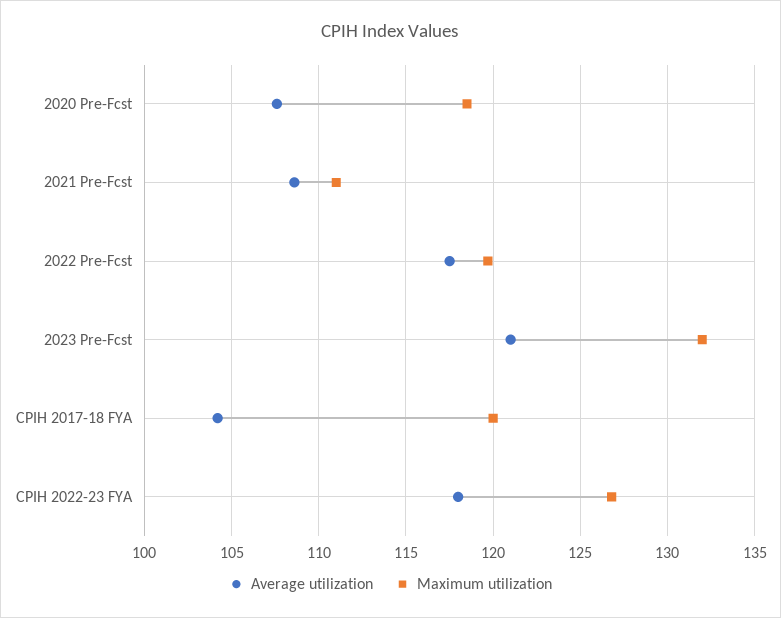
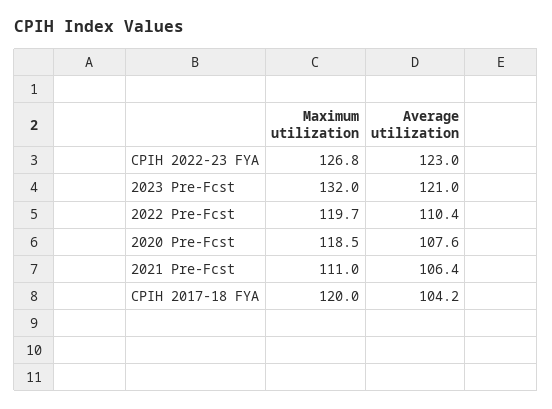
Average utilization, 2021 Pre-Fcst: 108.5 -> 106.4
Average utilization, 2022 Pre-Fcst: 117.5 -> 110.4
Average utilization, CPIH 2022-23 FYA: 118 -> 123

